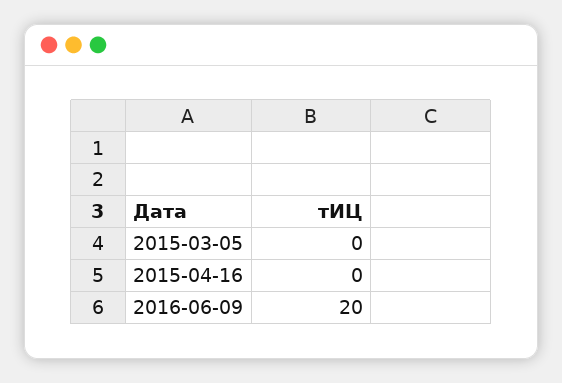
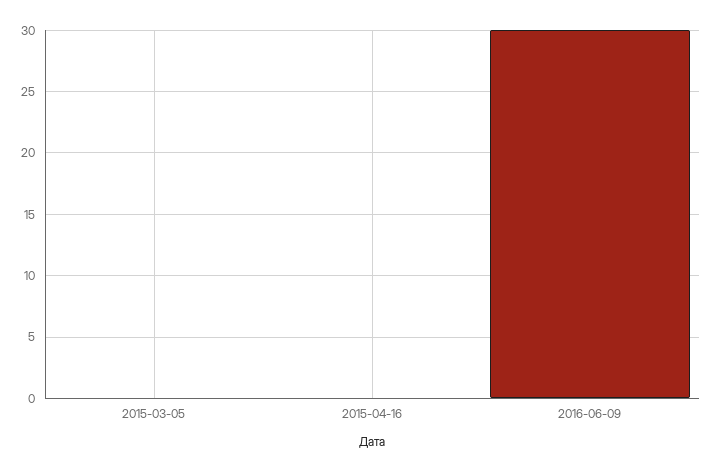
2016-06-09: 20 -> 30

